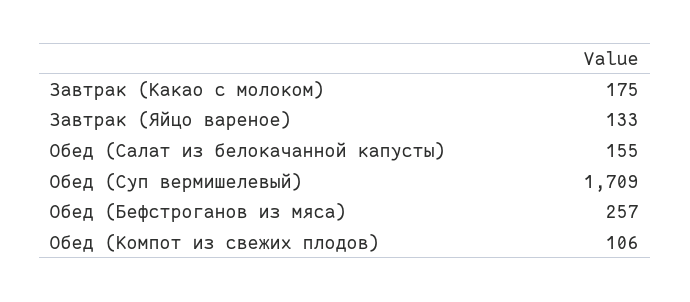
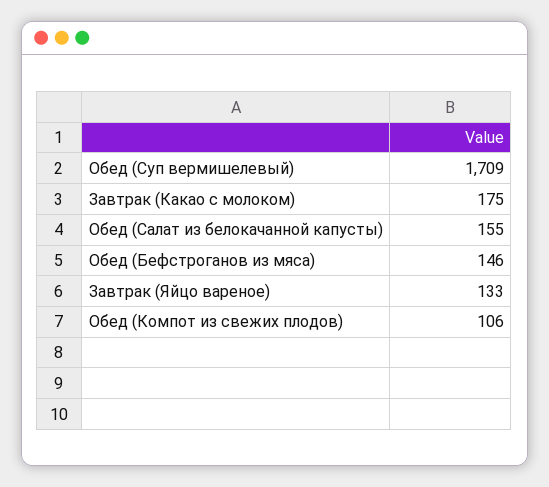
Обед (Бефстроганов из мяса): 257 -> 146

